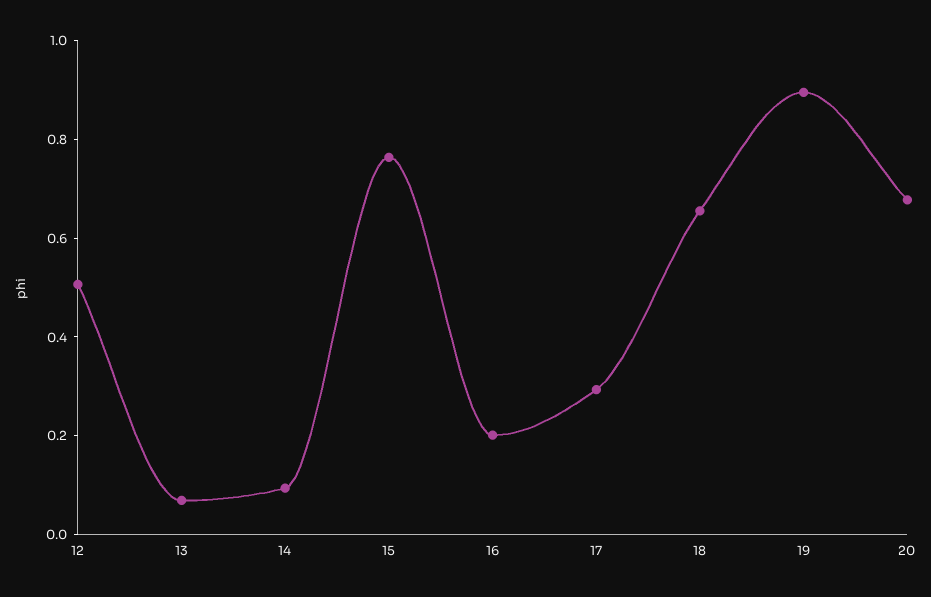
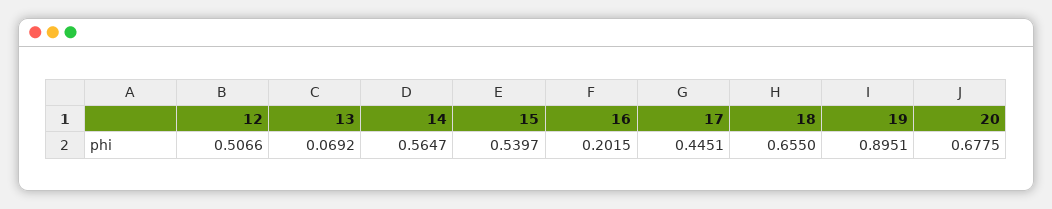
14: 0.1 -> 0.5647
15: 0.75 -> 0.5397
17: 0.3 -> 0.4451

